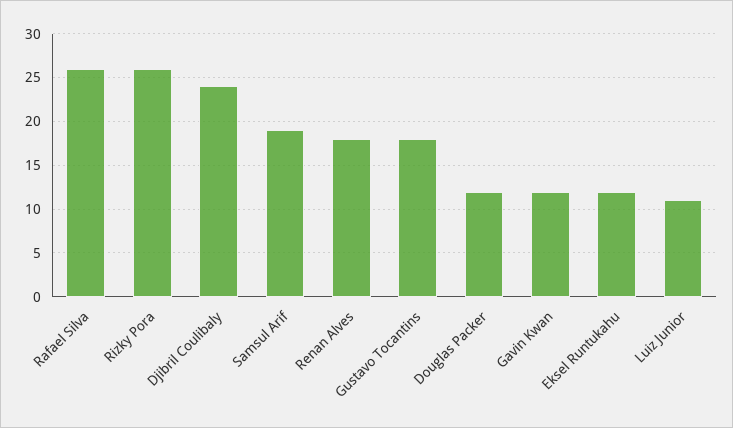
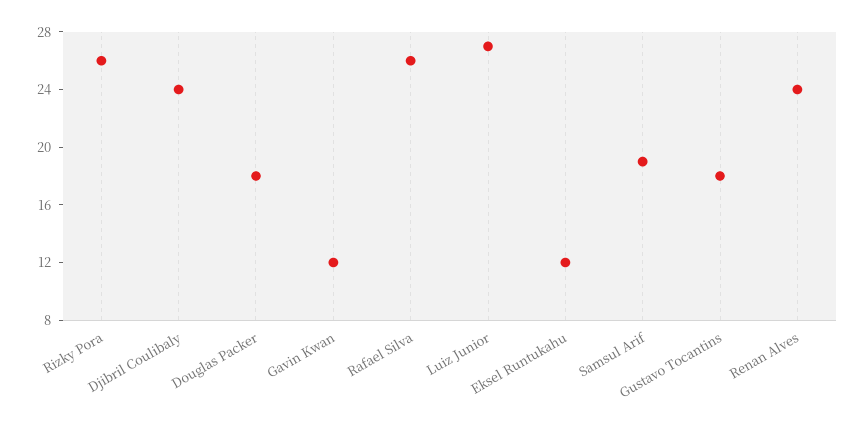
Renan Alves: 18 -> 24
Douglas Packer: 12 -> 18
Luiz Junior: 11 -> 27

